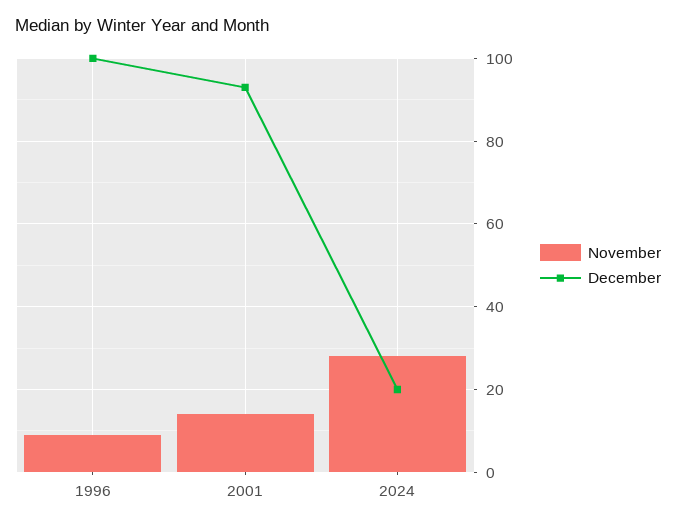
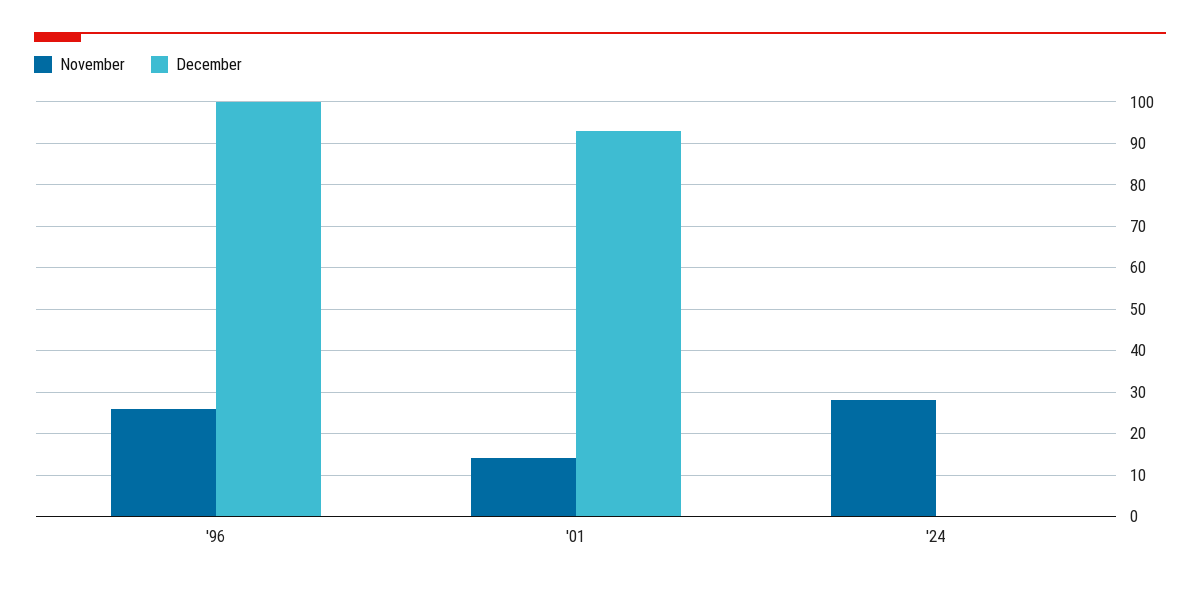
November, 1996: 10 -> 25
December, 2024: 20 -> 0

